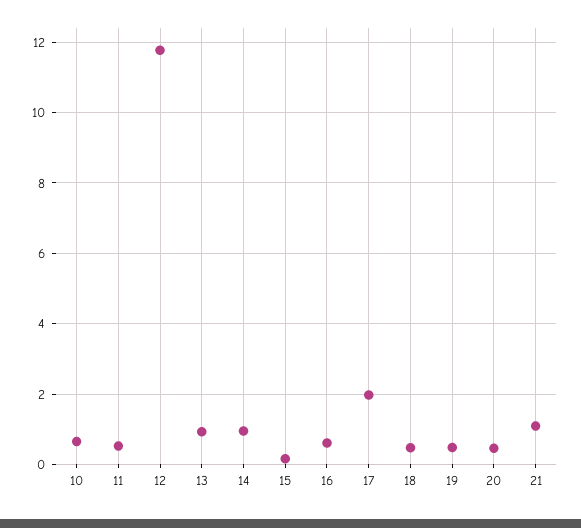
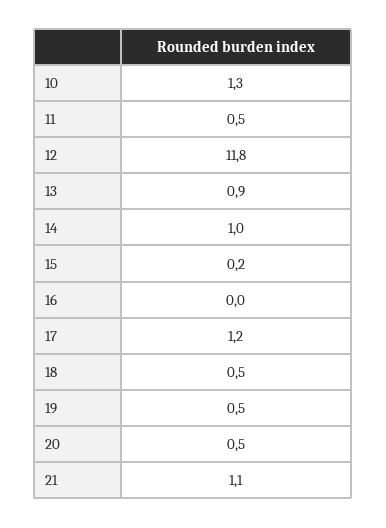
10: 0.6 -> 1.3
16: 0.6 -> 0
17: 2 -> 1.2

